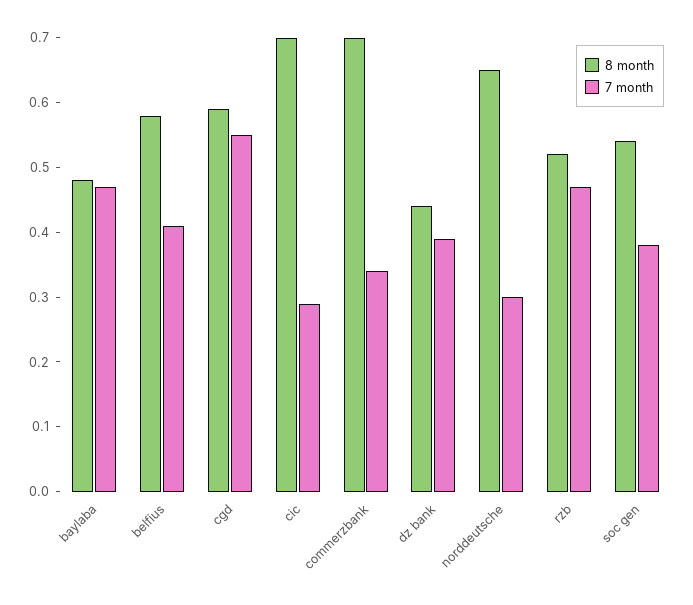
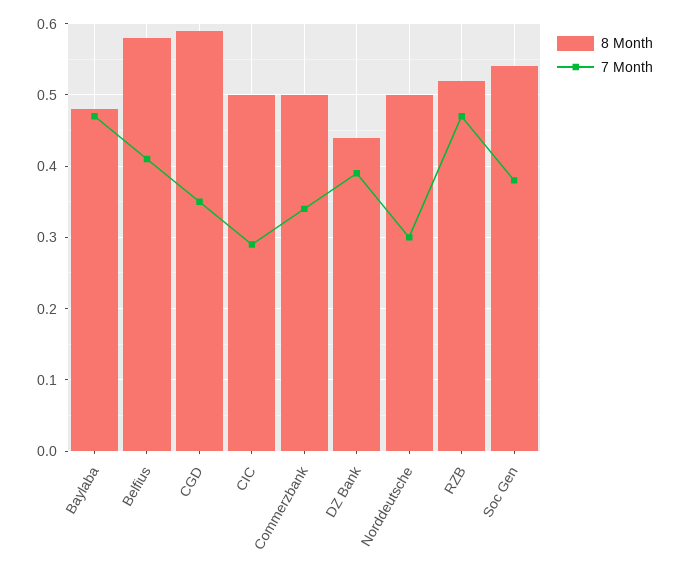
7 month, cgd: 0.55 -> 0.35
8 month, cic: 0.7 -> 0.5
8 month, commerzbank: 0.7 -> 0.5
8 month, norddeutsche: 0.65 -> 0.5

